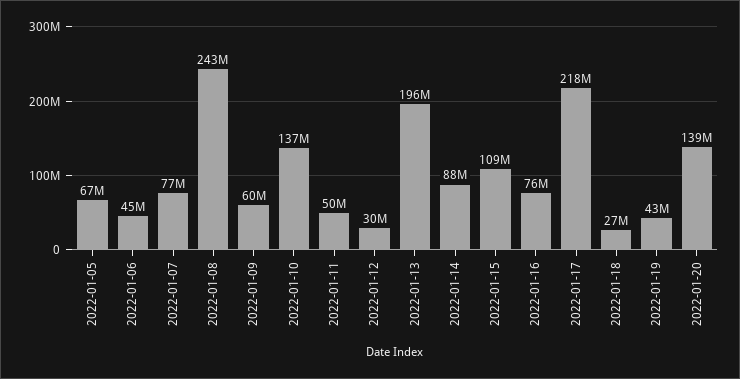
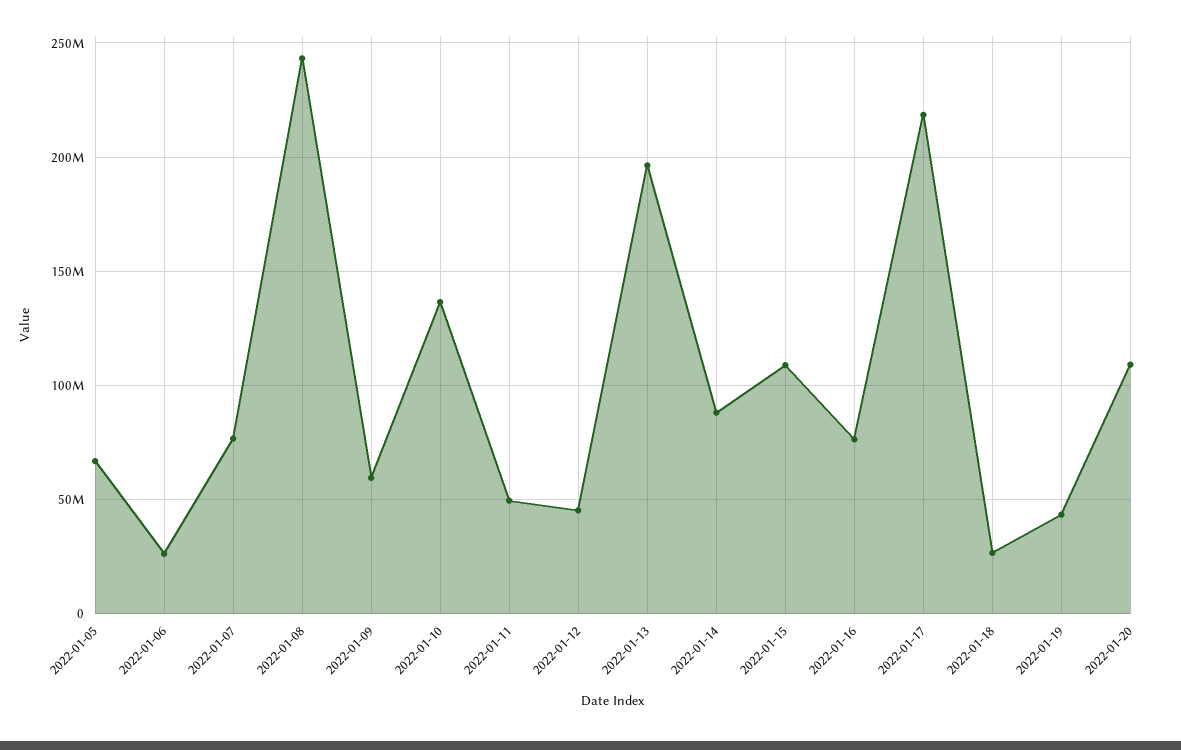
2022-01-06: 45000000 -> 25000000
2022-01-12: 30000000 -> 45000000
2022-01-20: 139000000 -> 110000000

